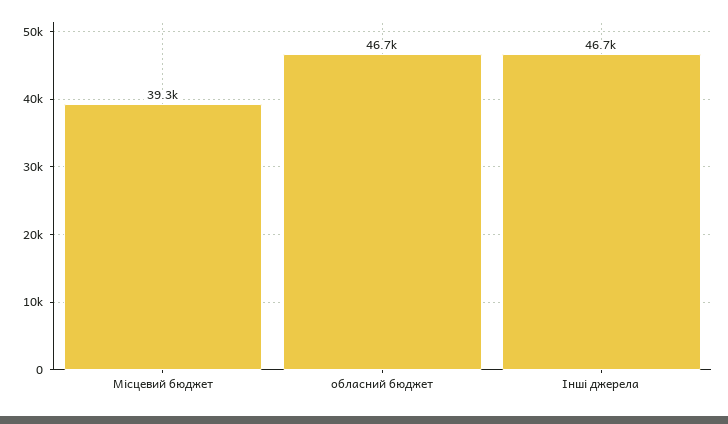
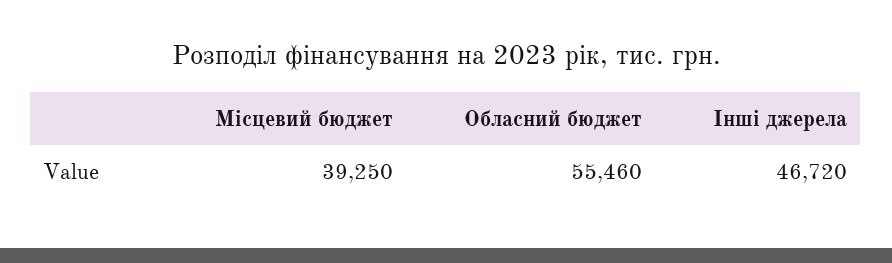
обласний бюджет: 46700 -> 55460

